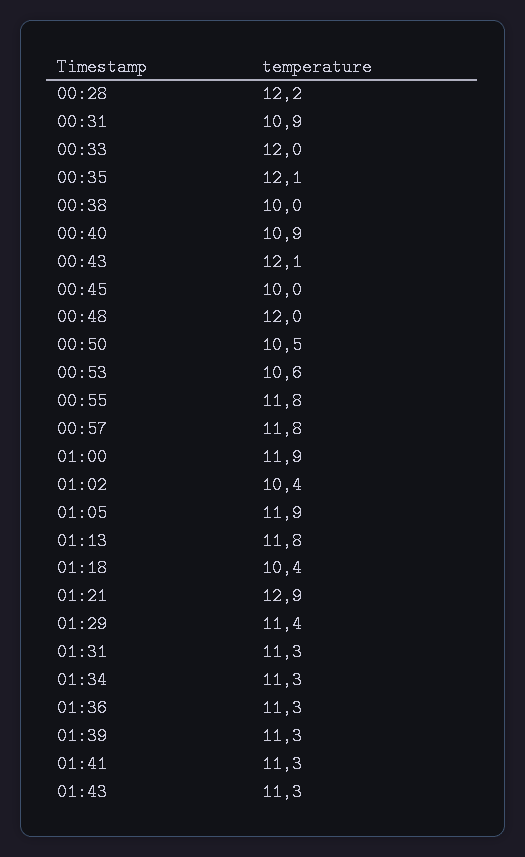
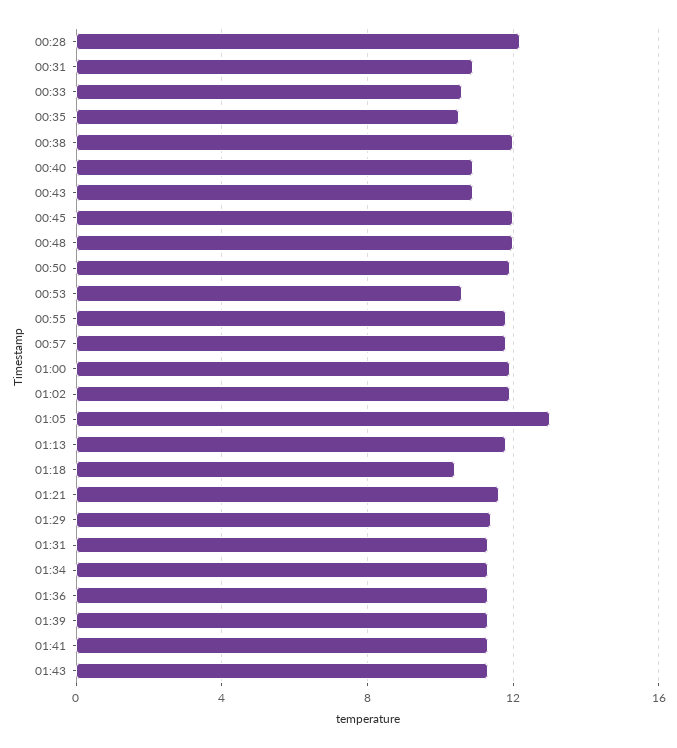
00:33: 12 -> 10.5
00:35: 12.1 -> 10.5
00:38: 10 -> 12
00:43: 12.1 -> 11
00:45: 10 -> 12
00:50: 10.5 -> 12
01:02: 10.4 -> 12
01:05: 11.9 -> 13
01:21: 12.9 -> 11.5

